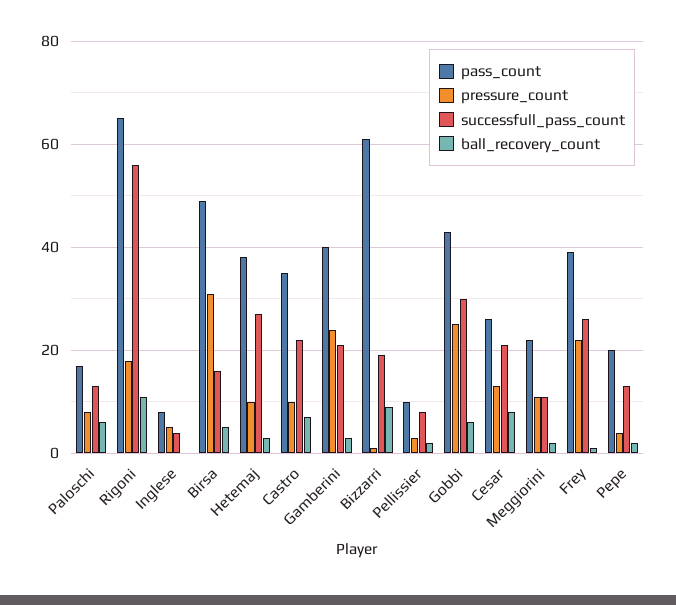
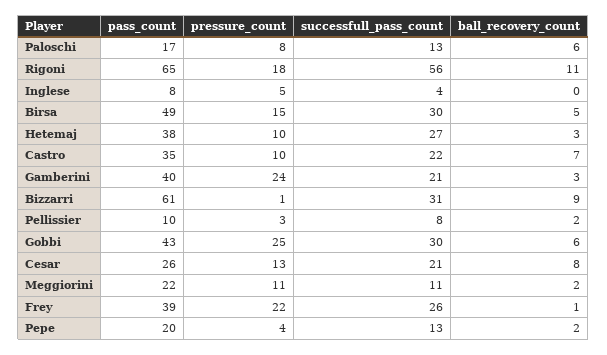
pressure_count, Birsa: 30 -> 15
successfull_pass_count, Birsa: 15 -> 30
successfull_pass_count, Bizzarri: 20 -> 31

